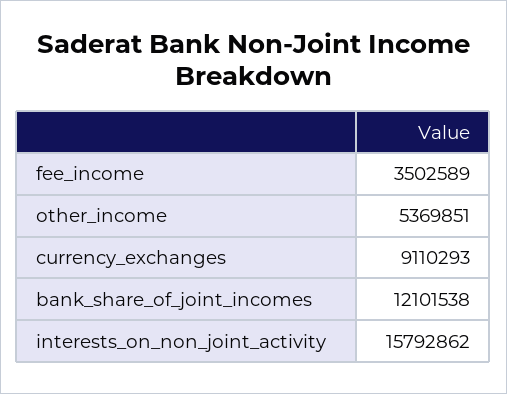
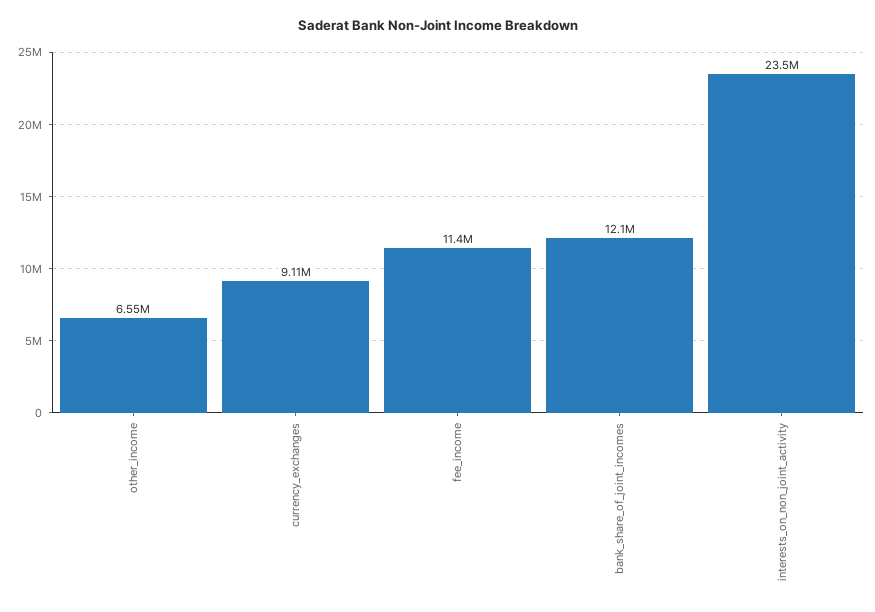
fee_income: 3502589 -> 11400000
other_income: 5369851 -> 6550000
interests_on_non_joint_activity: 15792862 -> 23500000

